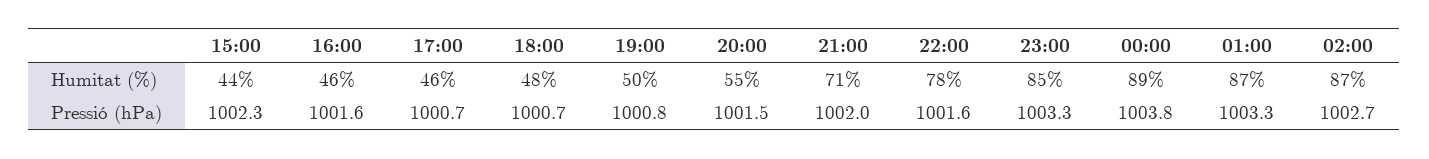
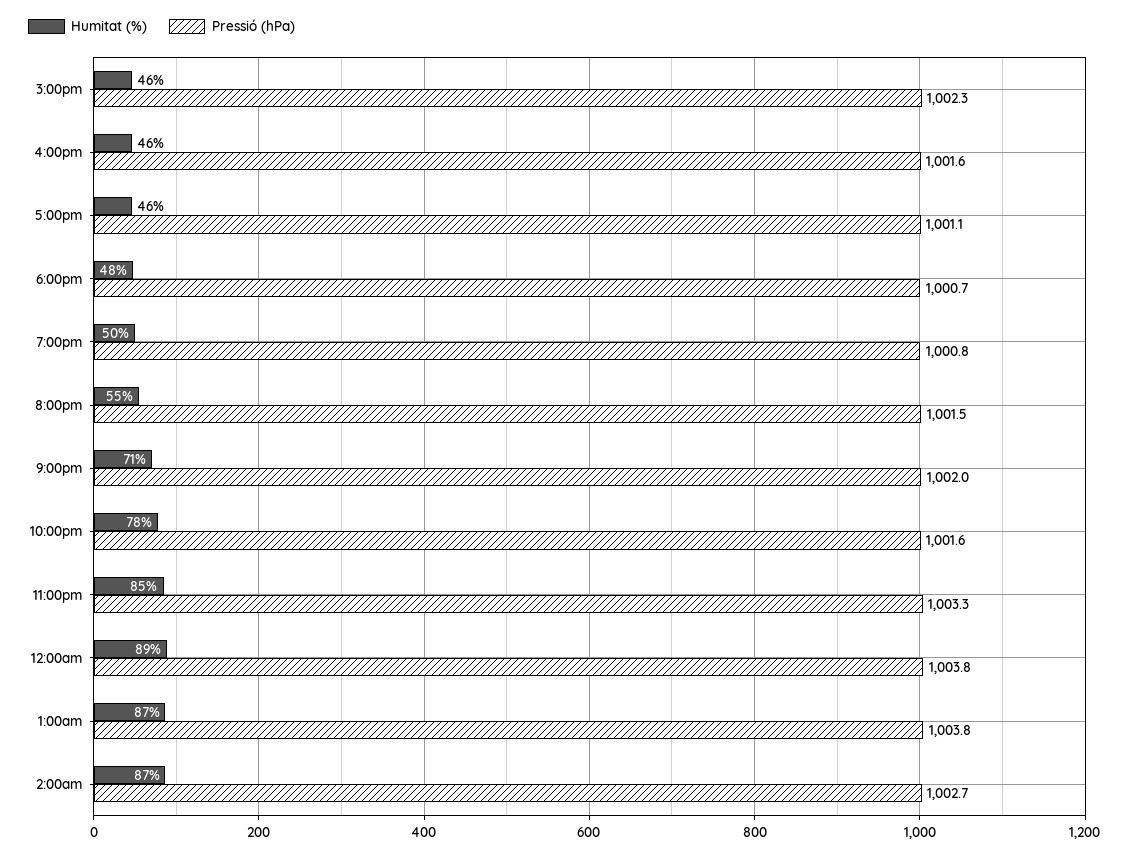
Humitat (%), 15:00: 44 -> 46
Pressió (hPa), 17:00: 1000.7 -> 1001.1
Pressió (hPa), 01:00: 1003.3 -> 1003.8

